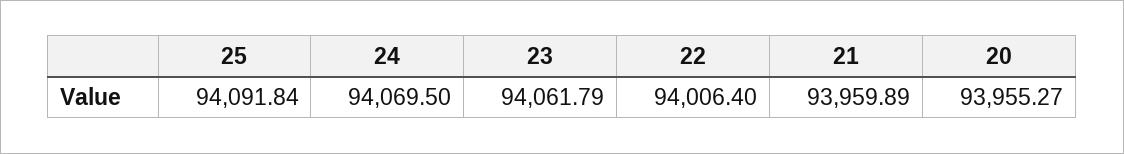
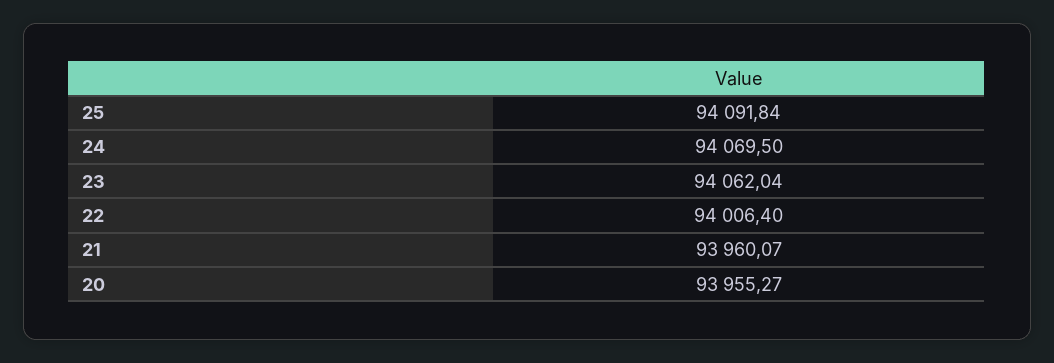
23: 94061.79 -> 94062.04
21: 93959.89 -> 93960.07

